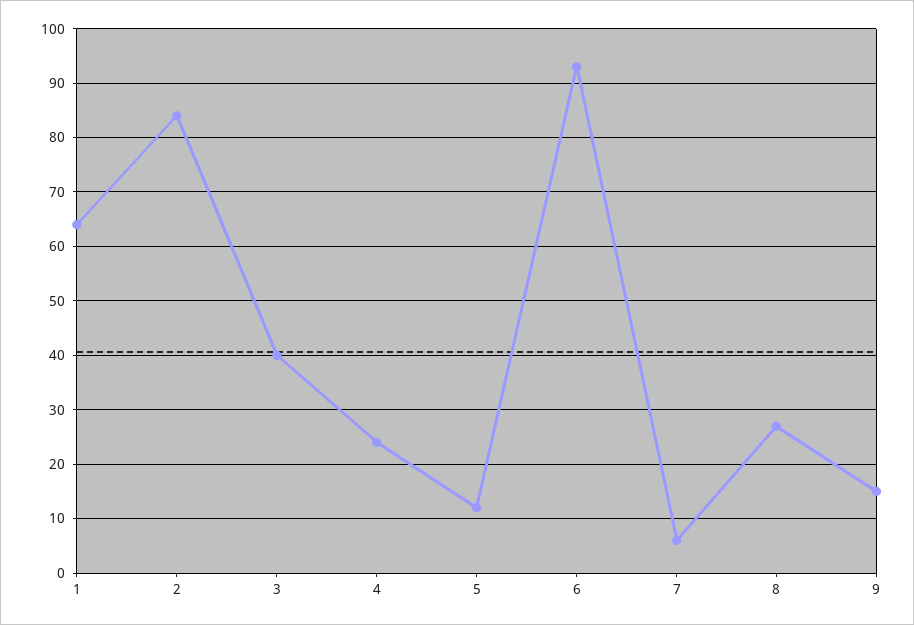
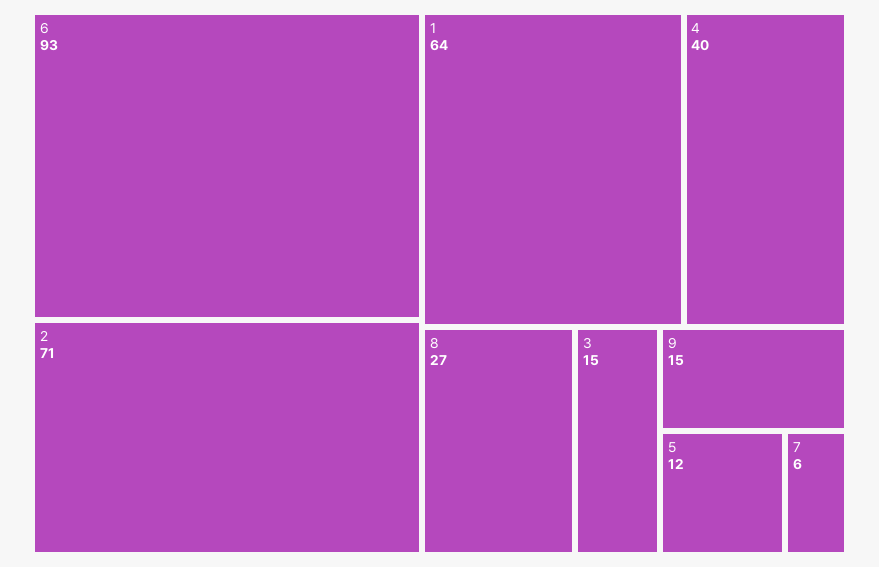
2: 85 -> 71
3: 40 -> 15
4: 25 -> 40

